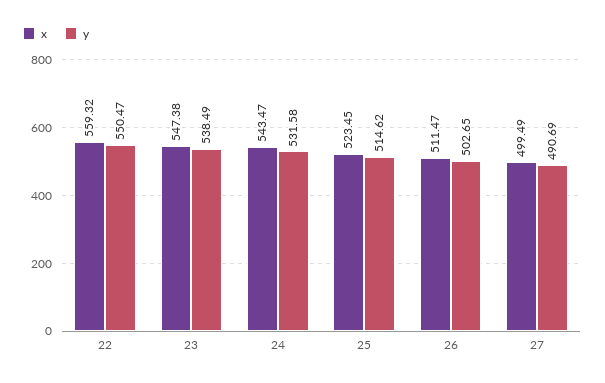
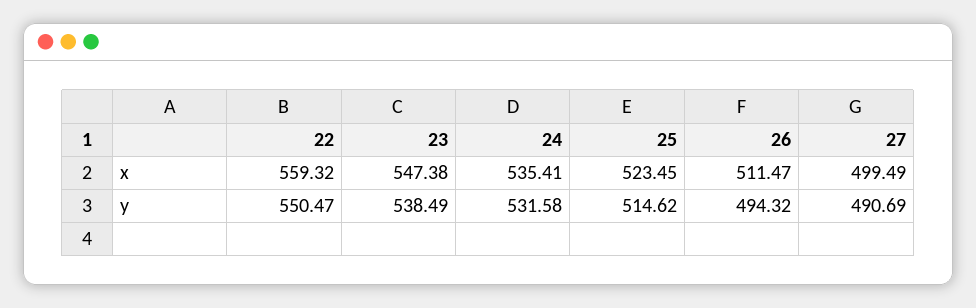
x, 24: 543.47 -> 535.41
y, 26: 502.65 -> 494.32

